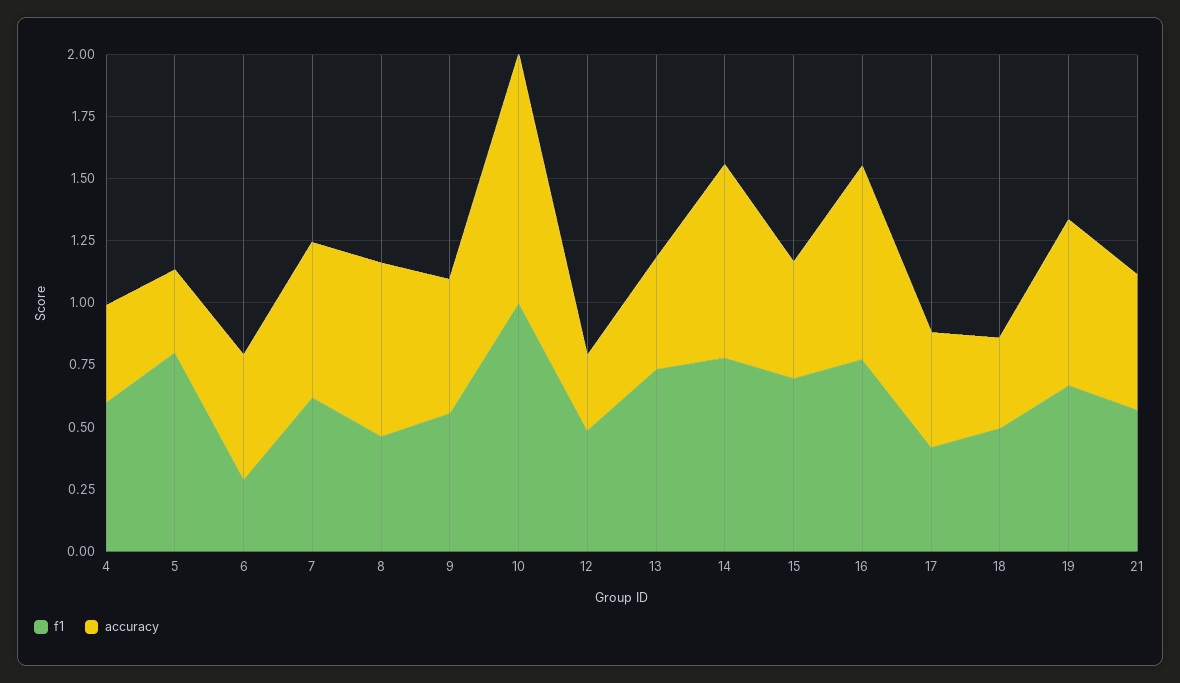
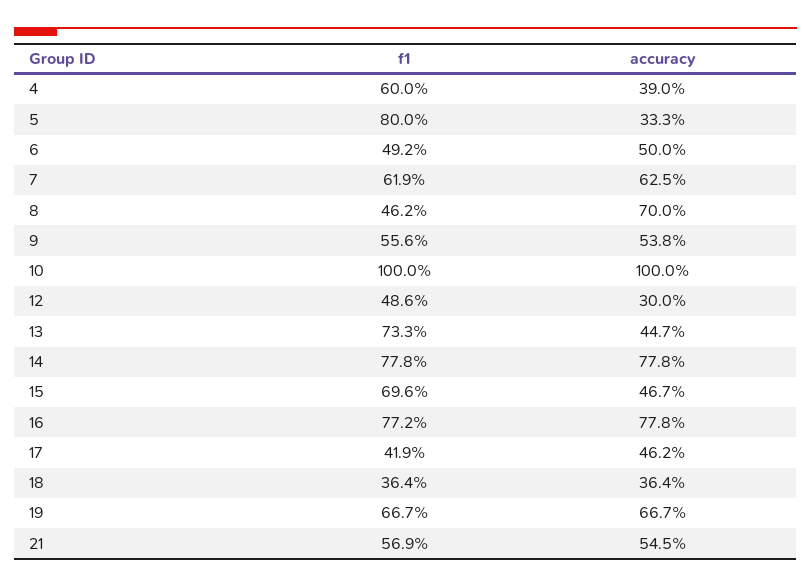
f1, 6: 0.3 -> 0.492
f1, 18: 0.5 -> 0.364

